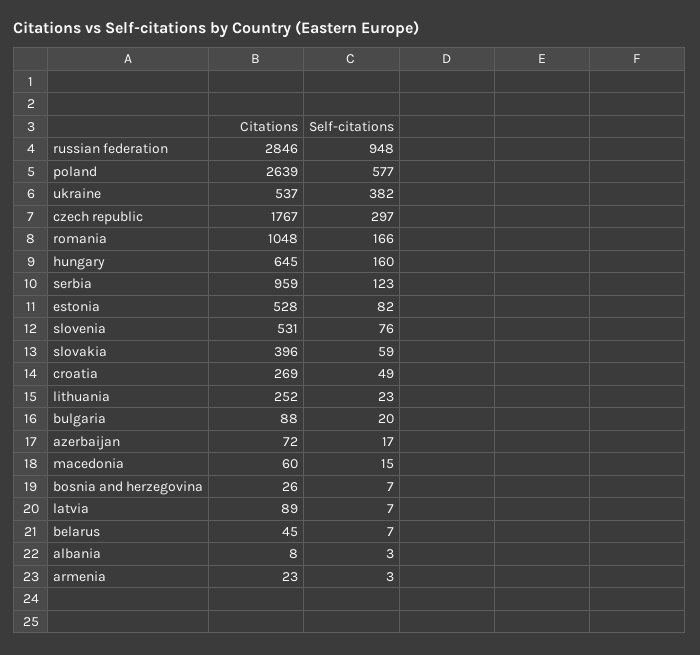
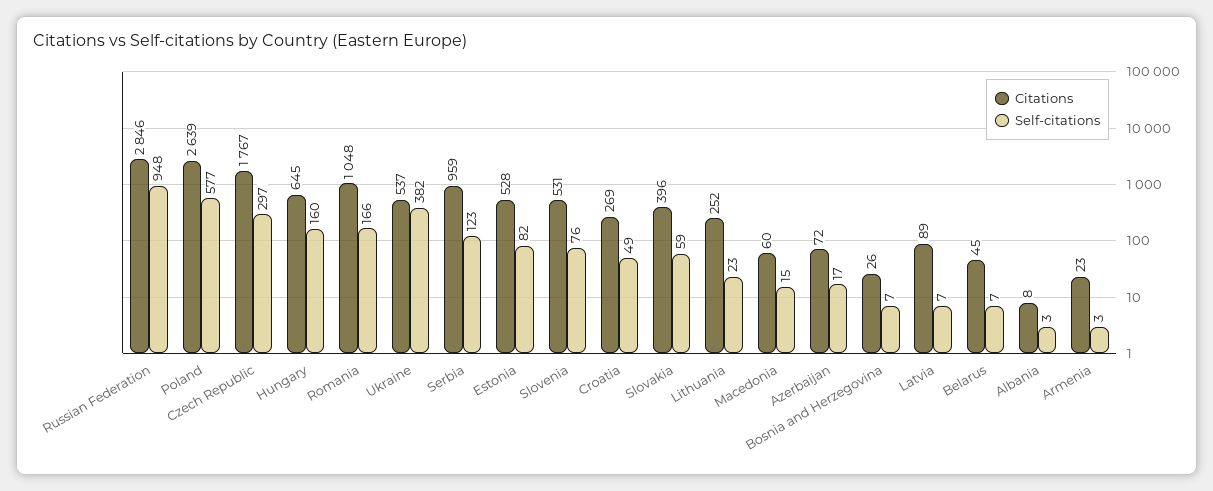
Citations, bulgaria: 88 -> none
Self-citations, bulgaria: 20 -> none

